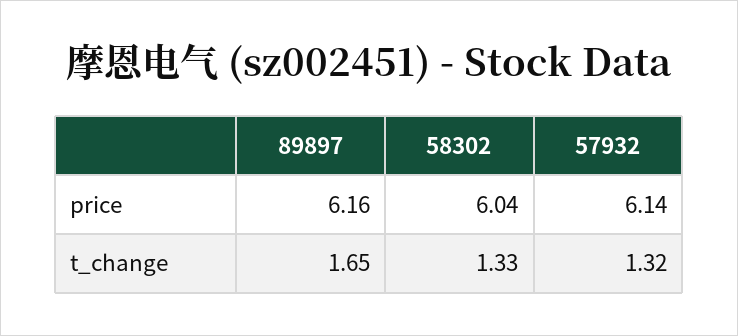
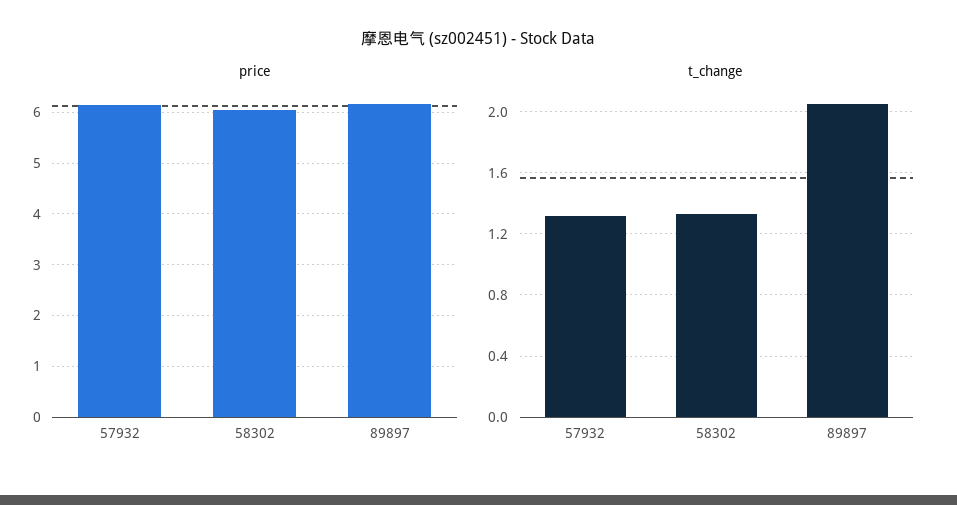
t_change, 89897: 1.65 -> 2.05

